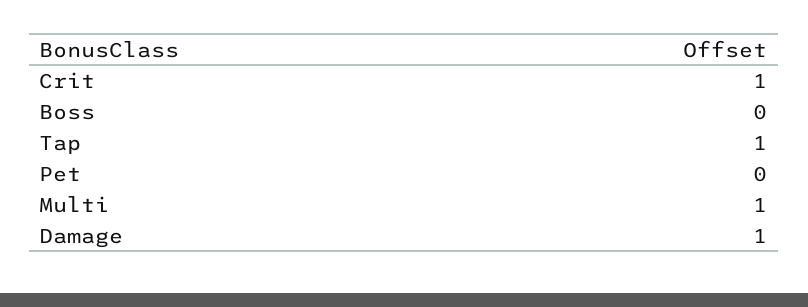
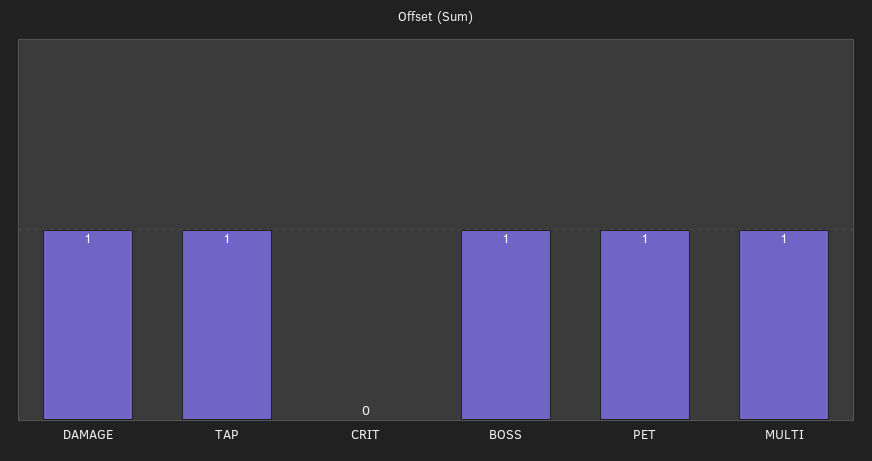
Crit: 1 -> 0
Boss: 0 -> 1
Pet: 0 -> 1

